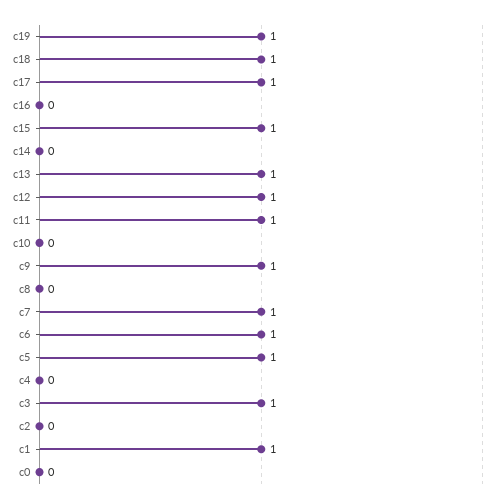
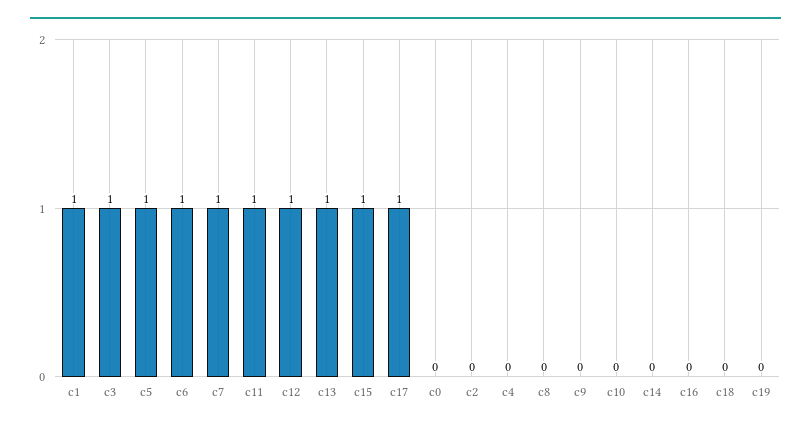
c19: 1 -> 0
c18: 1 -> 0
c9: 1 -> 0

